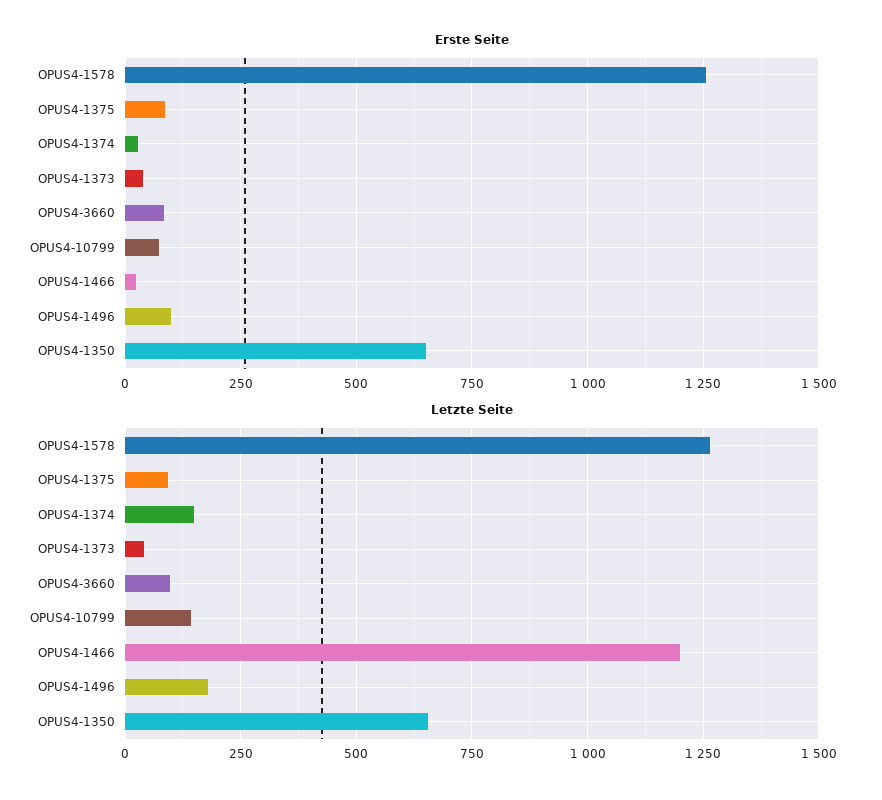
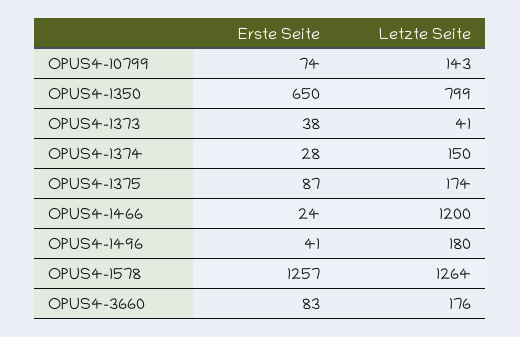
Erste Seite, OPUS4-1496: 100 -> 41
Letzte Seite, OPUS4-1375: 100 -> 174
Letzte Seite, OPUS4-3660: 100 -> 176
Letzte Seite, OPUS4-1350: 650 -> 799

